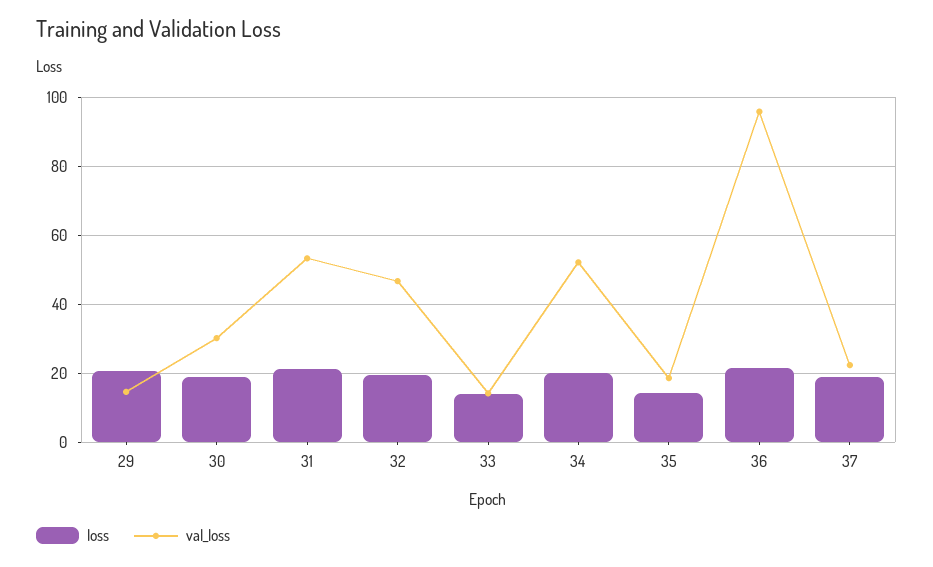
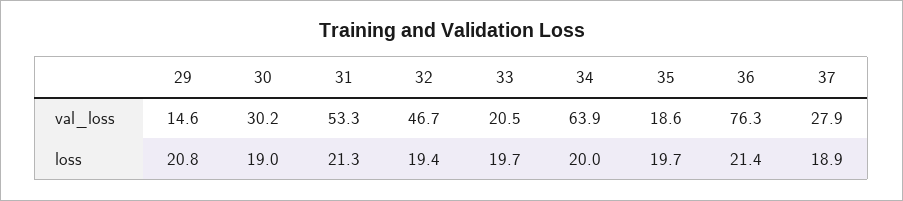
loss, 33: 14 -> 19.7
val_loss, 33: 14 -> 20.5
val_loss, 34: 52 -> 63.9
loss, 35: 14 -> 19.7
val_loss, 36: 96 -> 76.3
val_loss, 37: 22 -> 27.9

